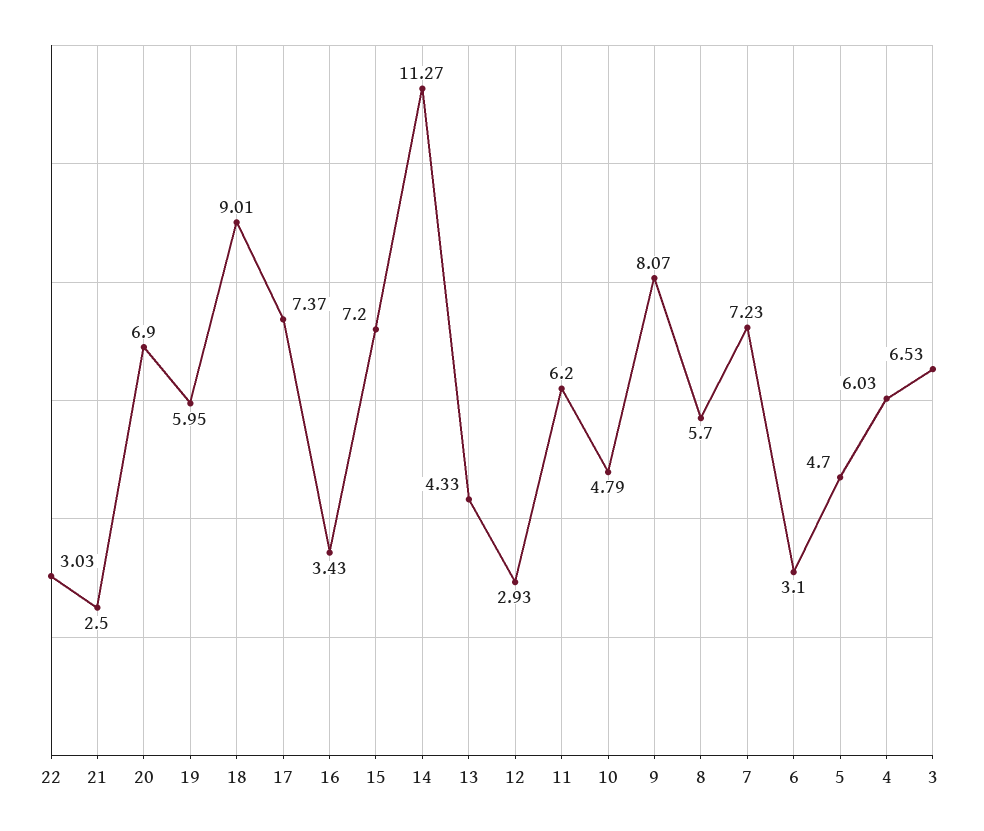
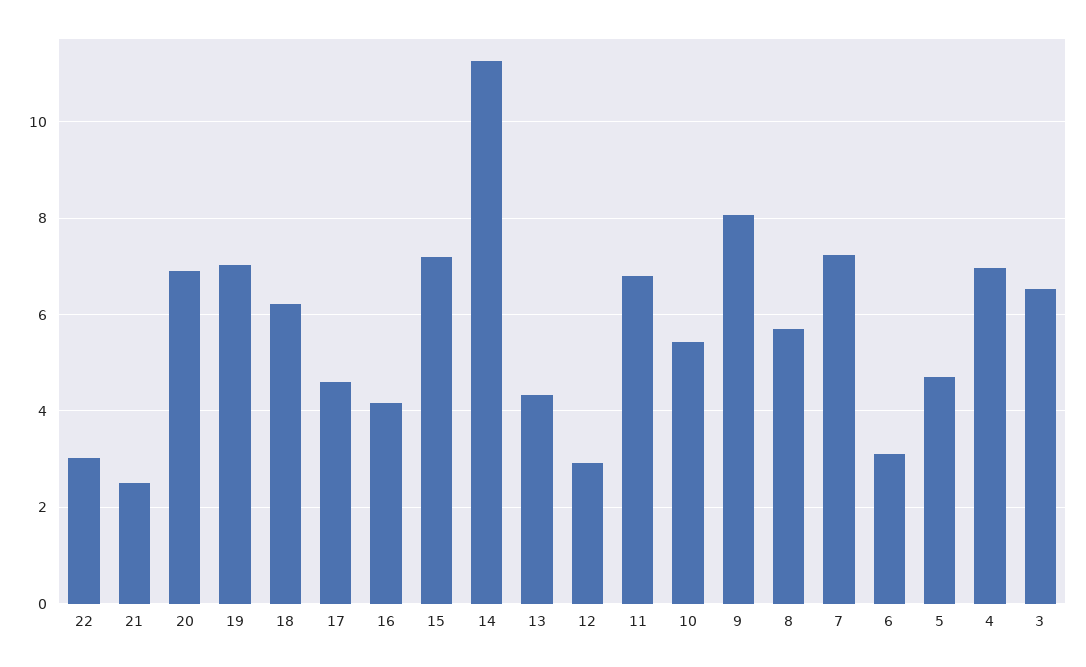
19: 5.95 -> 7
18: 9.01 -> 6.2
17: 7.37 -> 4.6
16: 3.43 -> 4.2
11: 6.2 -> 6.8
10: 4.79 -> 5.4
4: 6.03 -> 7

